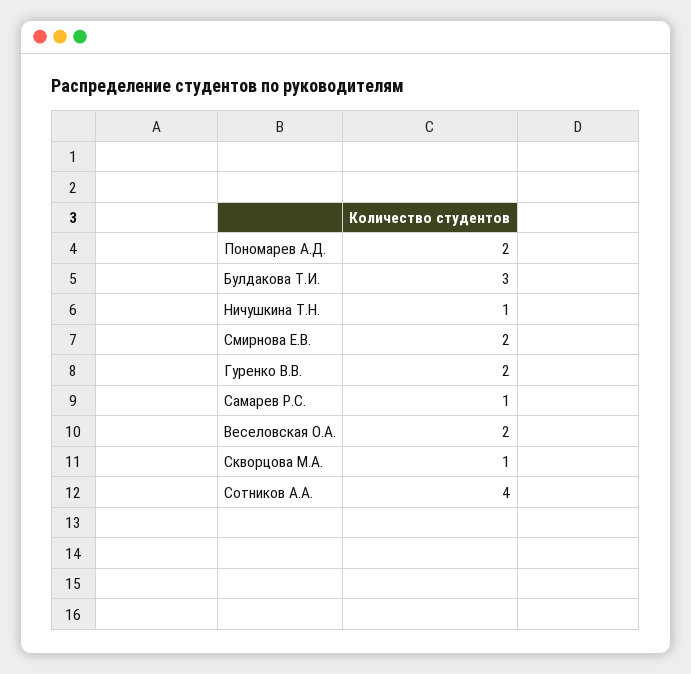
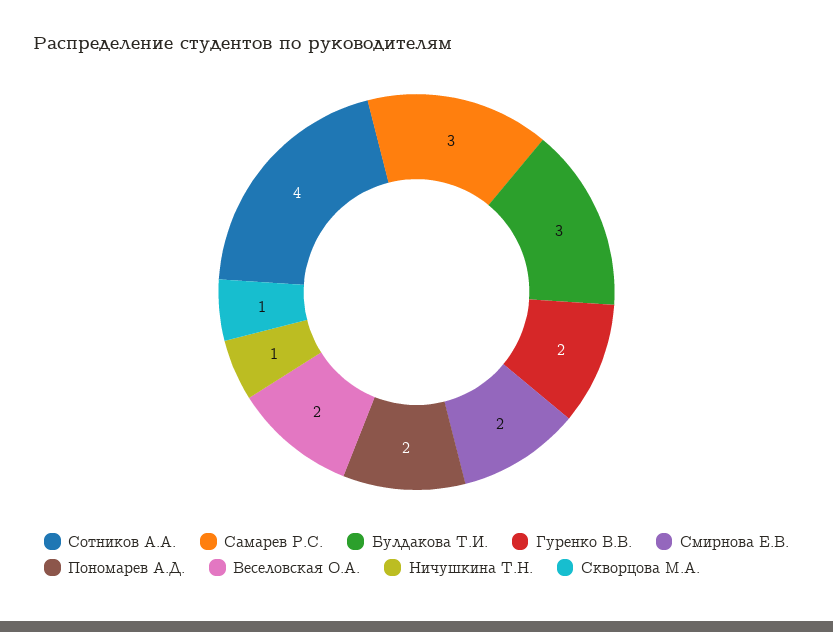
Самарев Р.С.: 1 -> 3

